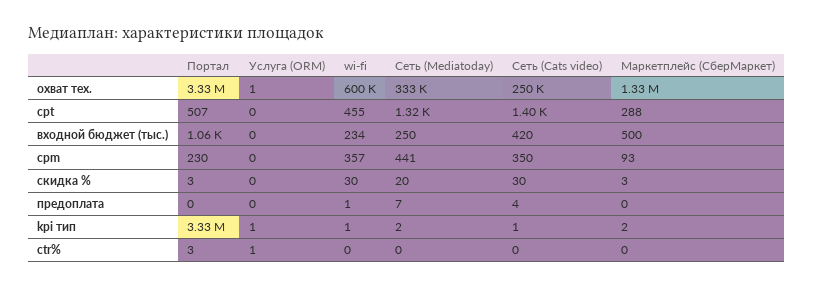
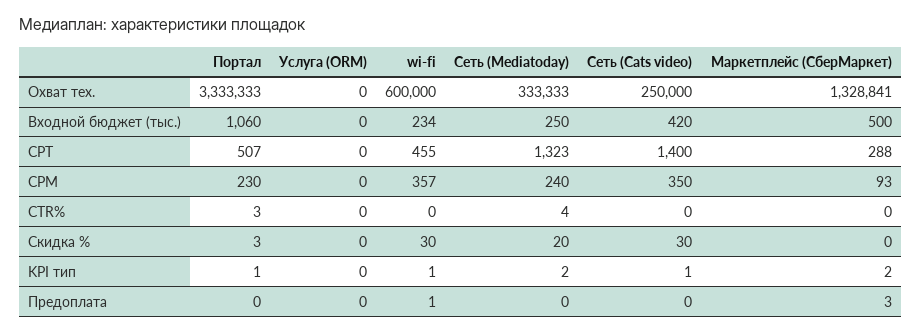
Услуга (ORM), охват тех.: 1 -> 0
Сеть (Mediatoday), cpm: 441 -> 240
Маркетплейс (СберМаркет), скидка %: 3 -> 0
Сеть (Mediatoday), предоплата: 7 -> 0
Сеть (Cats video), предоплата: 4 -> 0
Маркетплейс (СберМаркет), предоплата: 0 -> 3
Портал, kpi тип: 3330000 -> 1
Услуга (ORM), kpi тип: 1 -> 0
Услуга (ORM), ctr%: 1 -> 0
Сеть (Mediatoday), ctr%: 0 -> 4

